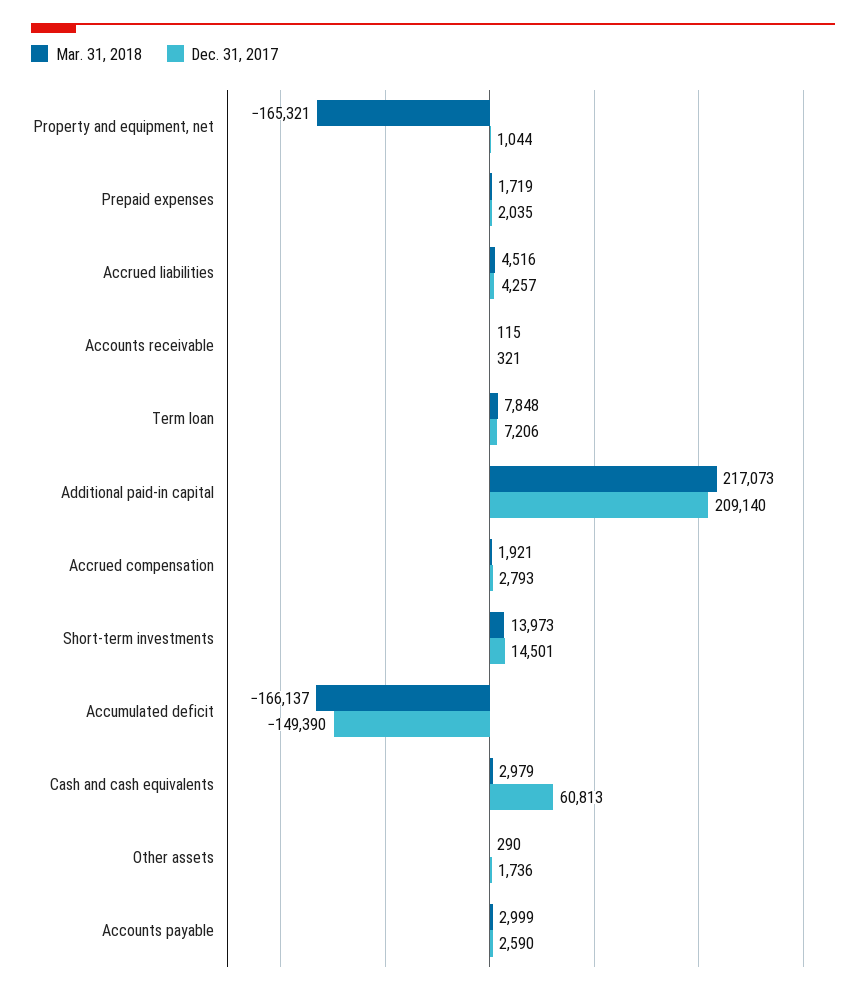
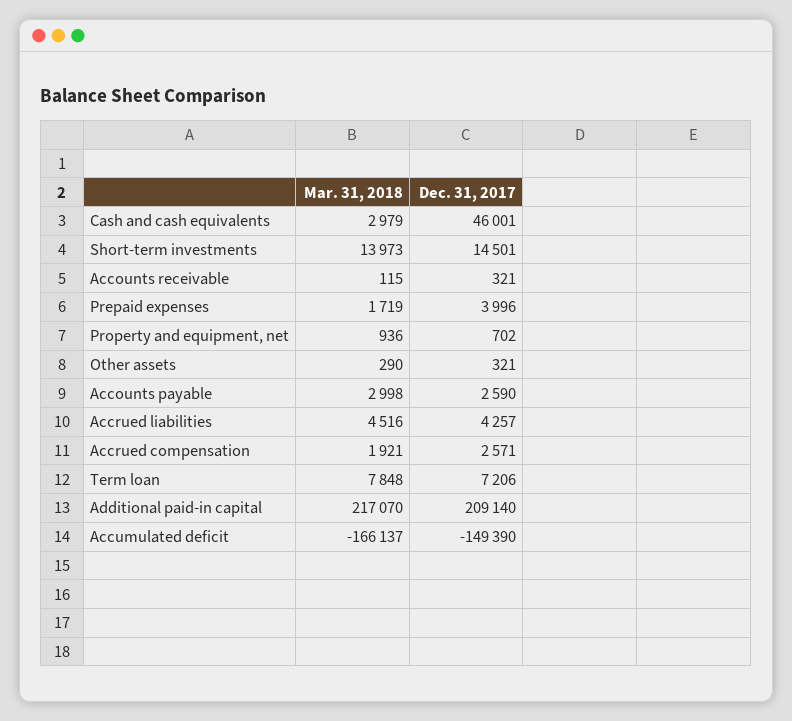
Mar. 31, 2018, Property and equipment, net: -165321 -> 936
Dec. 31, 2017, Property and equipment, net: 1044 -> 702
Dec. 31, 2017, Prepaid expenses: 2035 -> 3996
Mar. 31, 2018, Additional paid-in capital: 217073 -> 217070
Dec. 31, 2017, Accrued compensation: 2793 -> 2571
Dec. 31, 2017, Cash and cash equivalents: 60813 -> 46001
Dec. 31, 2017, Other assets: 1736 -> 321
Mar. 31, 2018, Accounts payable: 2999 -> 2998

